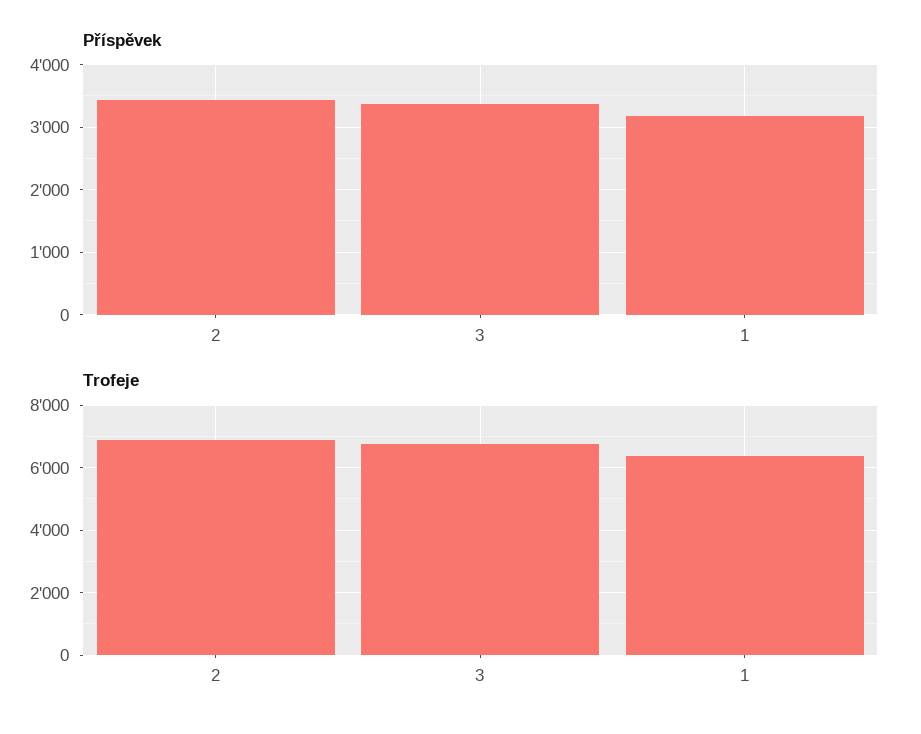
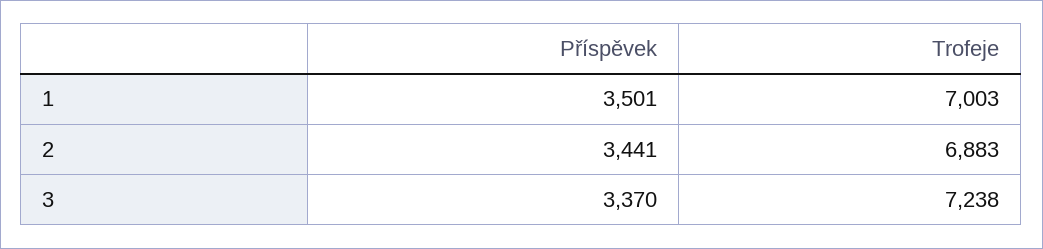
Příspěvek, 1: 3200 -> 3501
Trofeje, 3: 6800 -> 7238
Trofeje, 1: 6400 -> 7003

